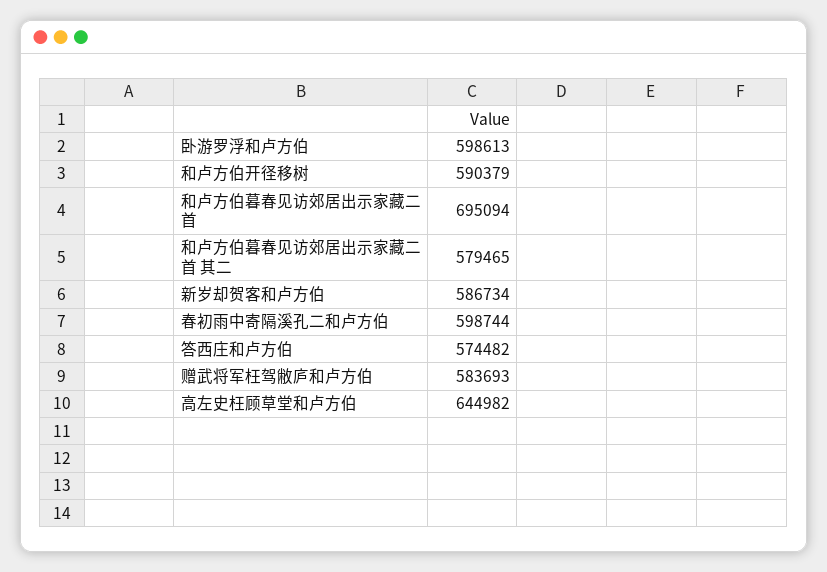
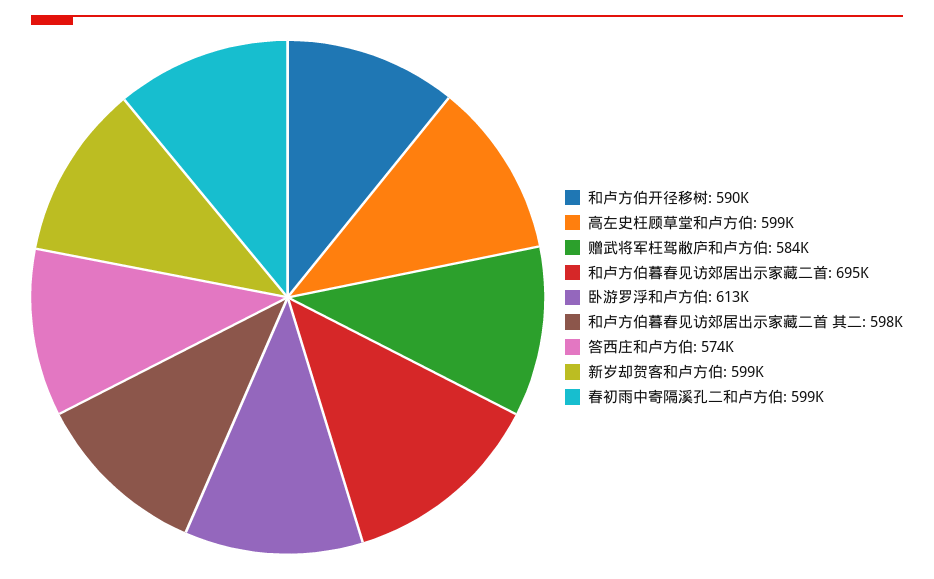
卧游罗浮和卢方伯: 598613 -> 613000
和卢方伯暮春见访郊居出示家藏二首 其二: 579465 -> 598000
新岁却贺客和卢方伯: 586734 -> 599000
高左史枉顾草堂和卢方伯: 644982 -> 599000

